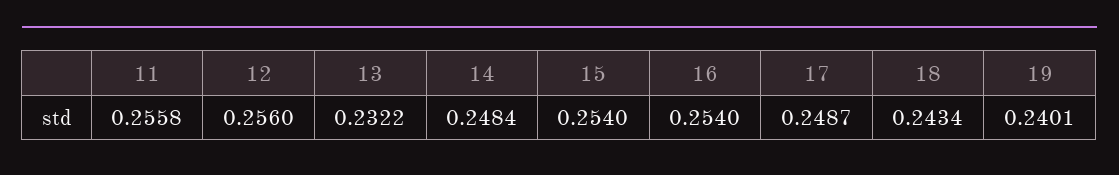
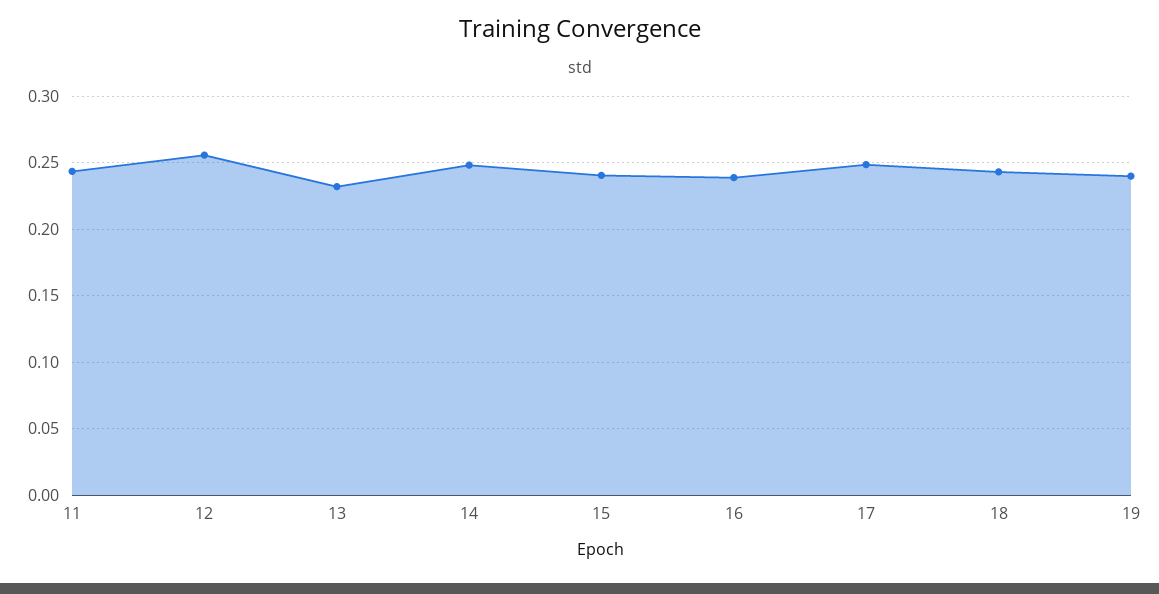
11: 0.2558 -> 0.245
15: 0.254 -> 0.24
16: 0.254 -> 0.24

